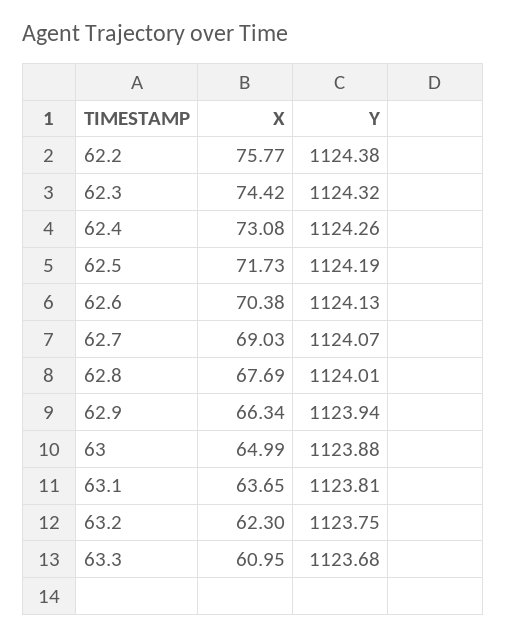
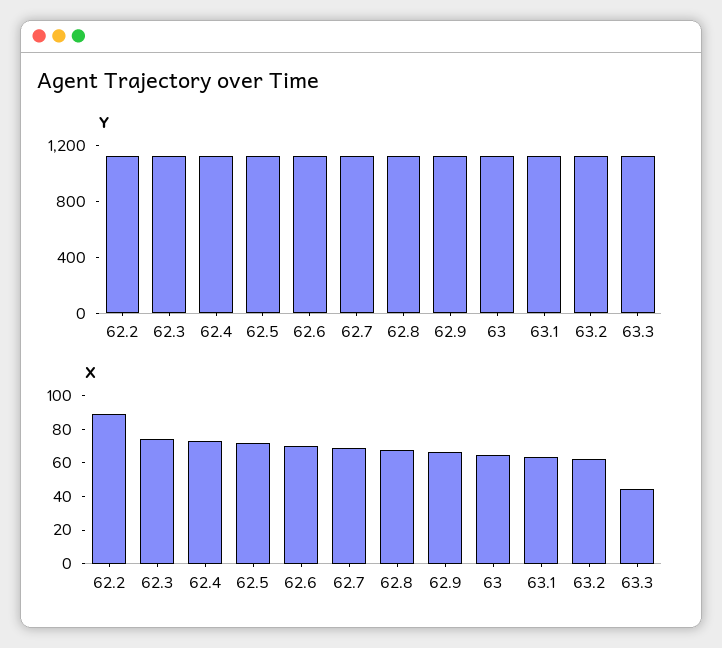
X, 62.2: 75.77 -> 90
X, 63.3: 60.95 -> 45

